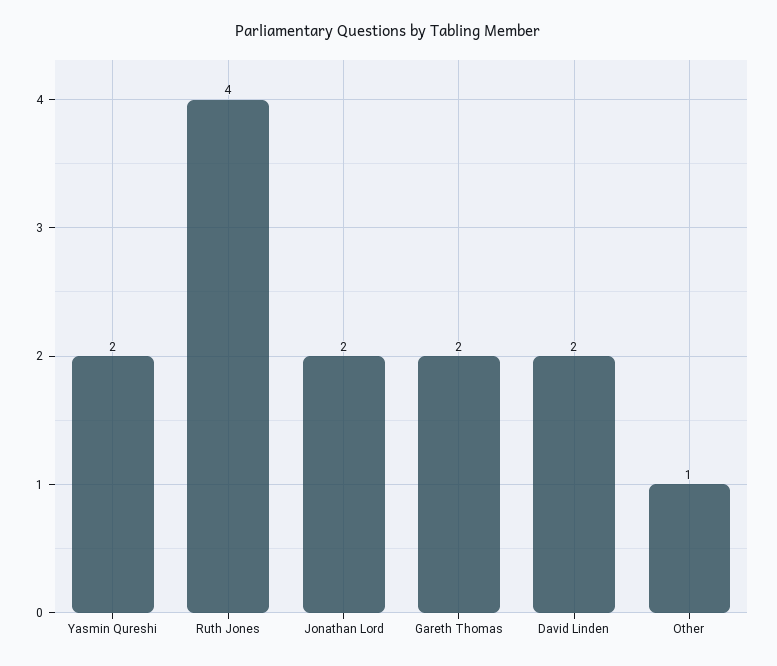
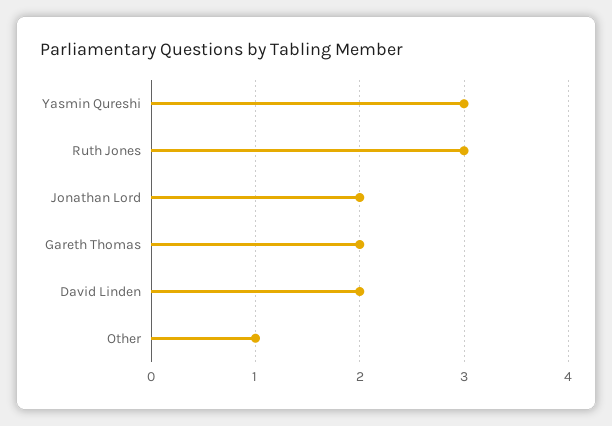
Yasmin Qureshi: 2 -> 3
Ruth Jones: 4 -> 3

